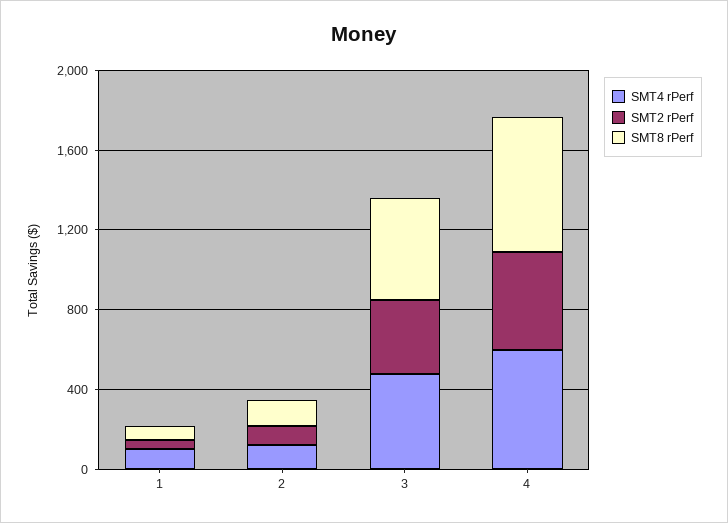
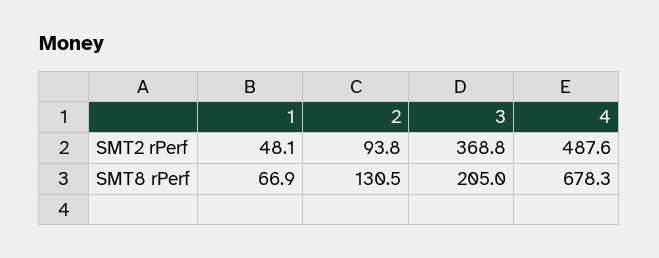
SMT4 rPerf, 1: 100 -> none
SMT4 rPerf, 2: 100 -> none
SMT4 rPerf, 3: 500 -> none
SMT8 rPerf, 3: 500 -> 205
SMT4 rPerf, 4: 600 -> none

